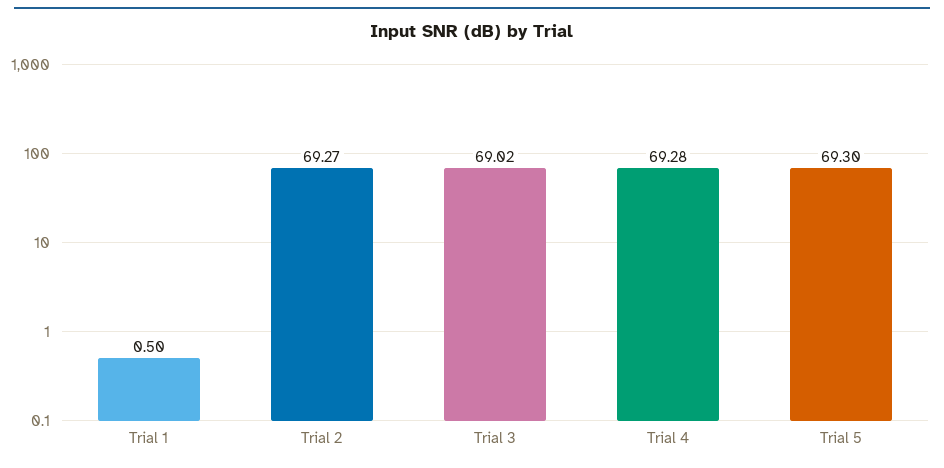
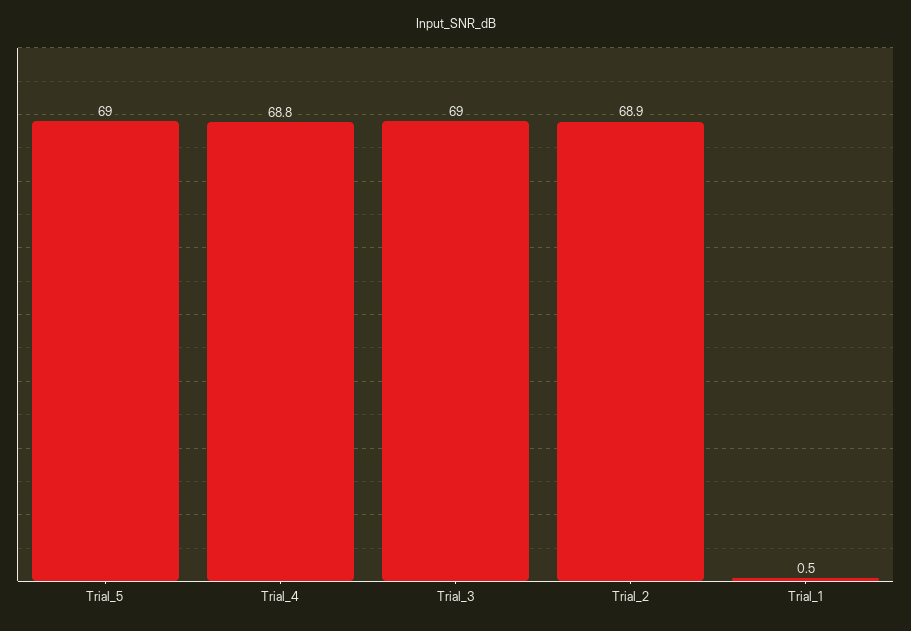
Trial 2: 69.27 -> 68.9
Trial 4: 69.28 -> 68.8
Trial 5: 69.3 -> 69

